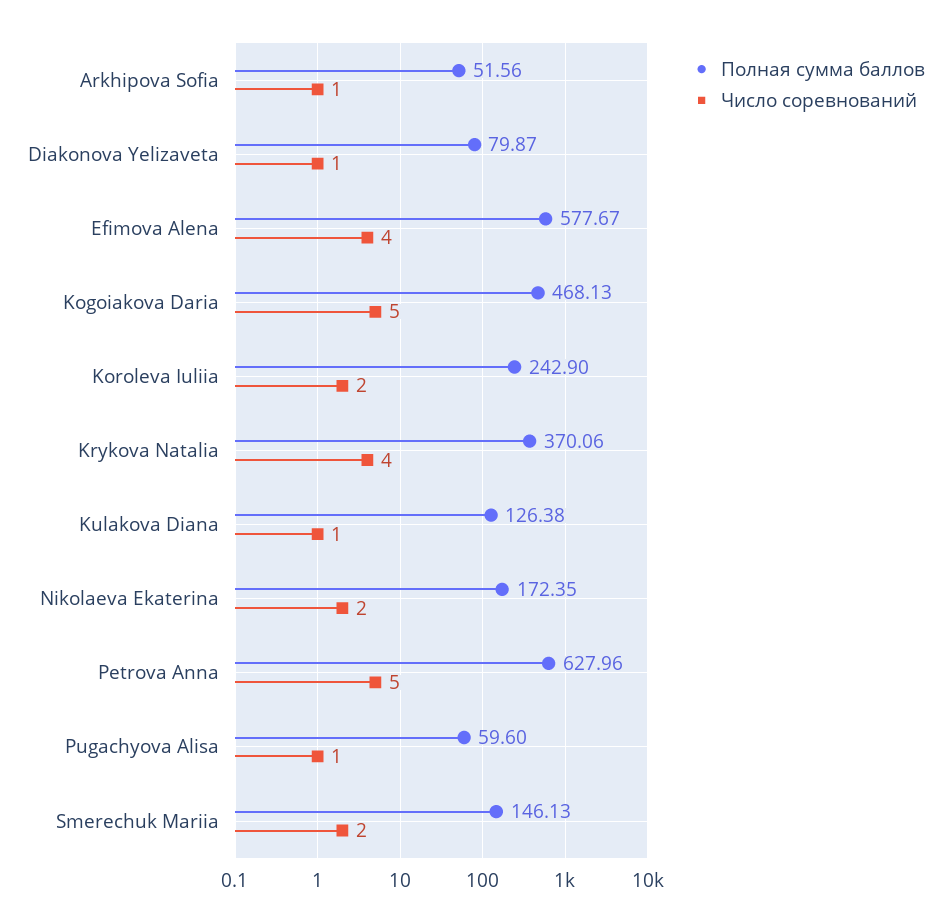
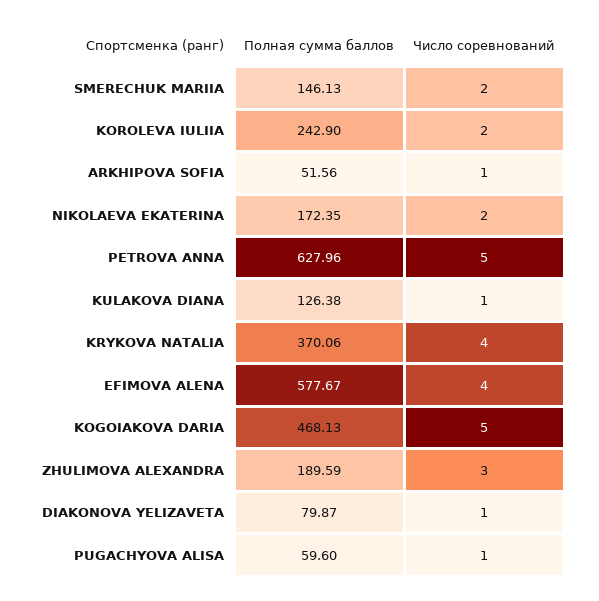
Полная сумма баллов, ZHULIMOVA ALEXANDRA: none -> 189.59
Число соревнований, ZHULIMOVA ALEXANDRA: none -> 3

